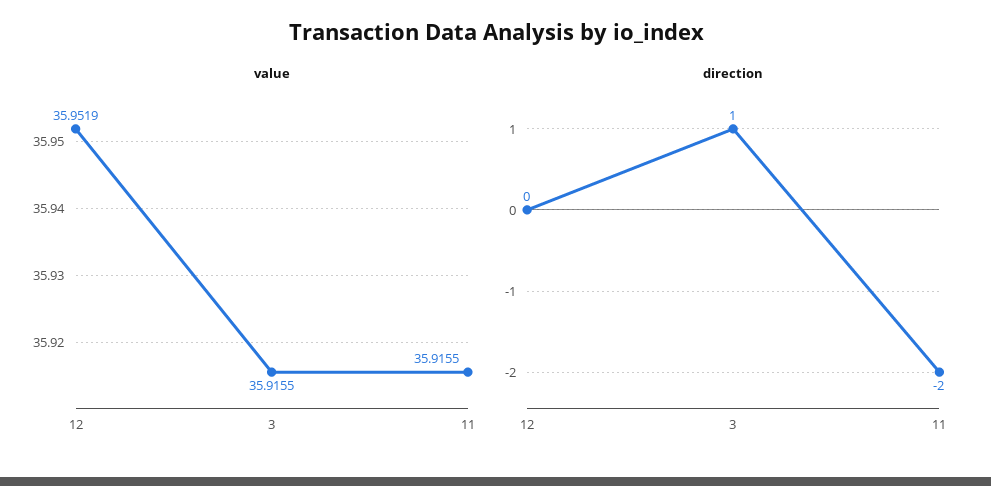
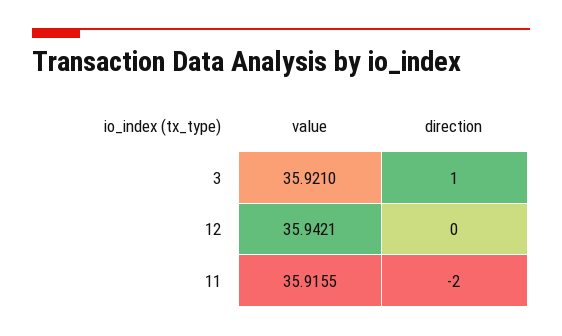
value, 12: 35.9519 -> 35.9421
value, 3: 35.9155 -> 35.921

